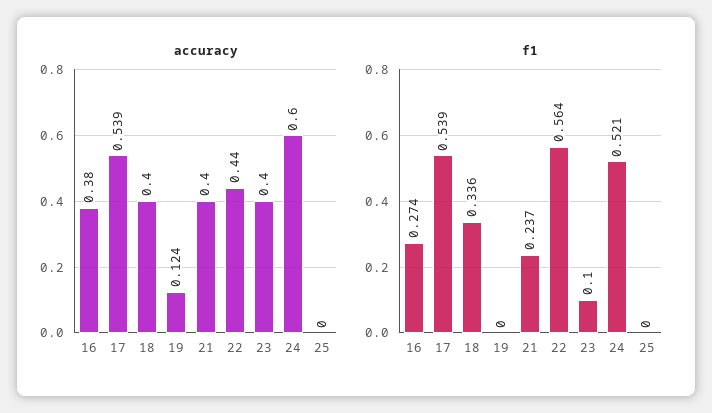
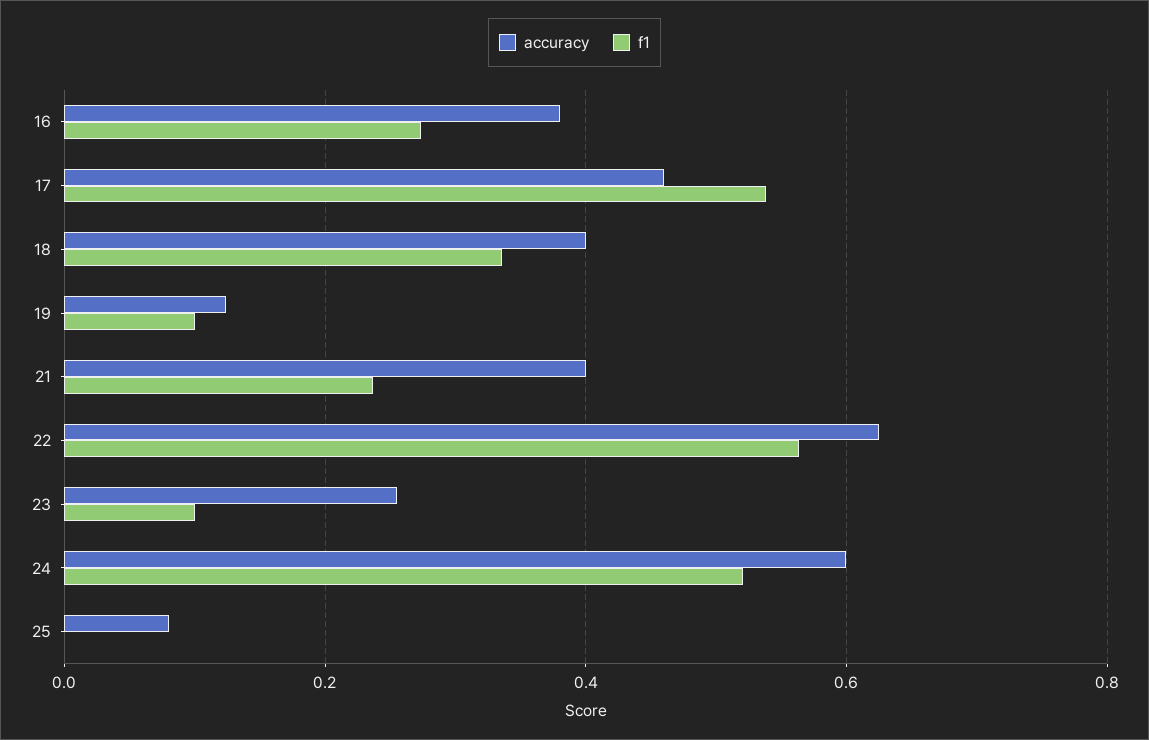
accuracy, 17: 0.539 -> 0.46
accuracy, 22: 0.44 -> 0.62
accuracy, 23: 0.4 -> 0.26
accuracy, 25: 0 -> 0.08
f1, 19: 0 -> 0.1

